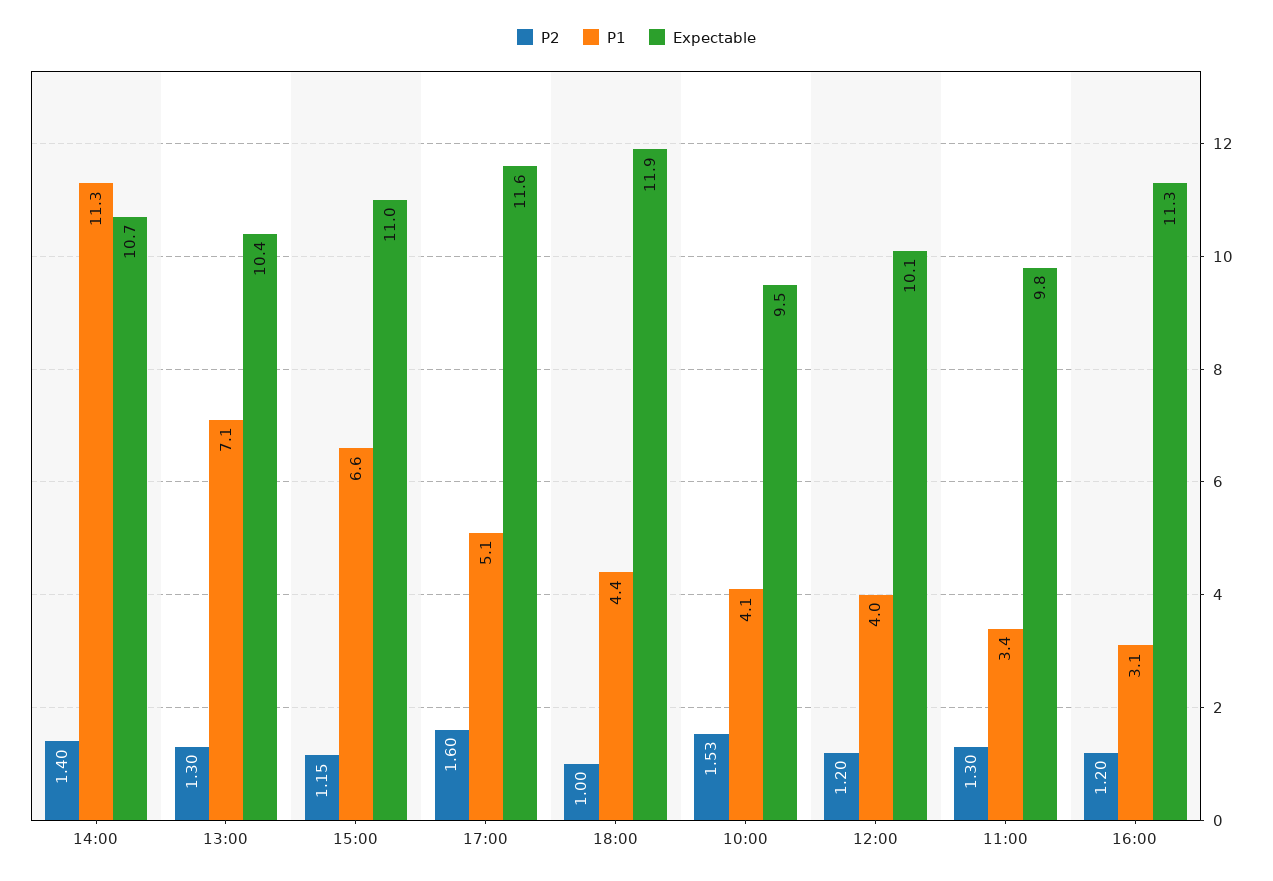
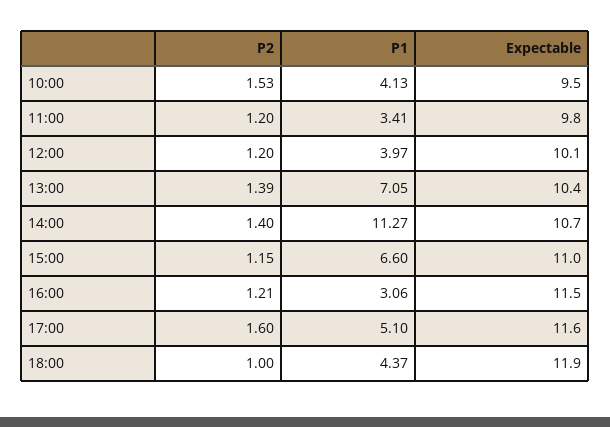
P2, 13:00: 1.3 -> 1.39
P2, 11:00: 1.3 -> 1.2
P2, 16:00: 1.2 -> 1.21
Expectable, 16:00: 11.3 -> 11.5

